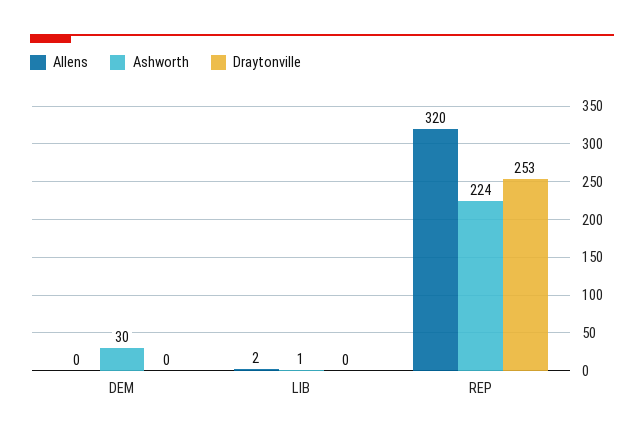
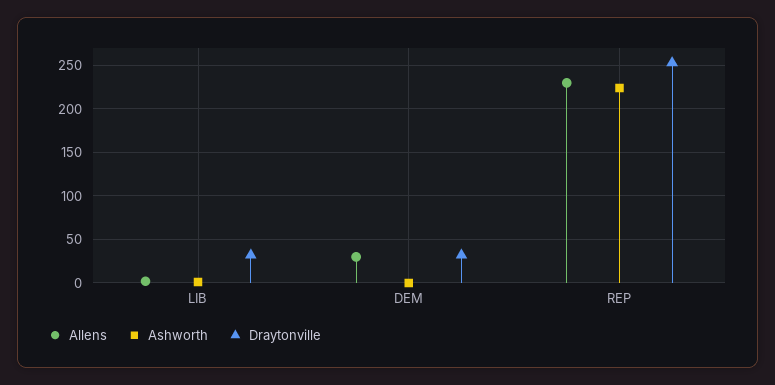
Allens, DEM: 0 -> 30
Ashworth, DEM: 30 -> 0
Draytonville, DEM: 0 -> 30
Draytonville, LIB: 0 -> 30
Allens, REP: 320 -> 230

